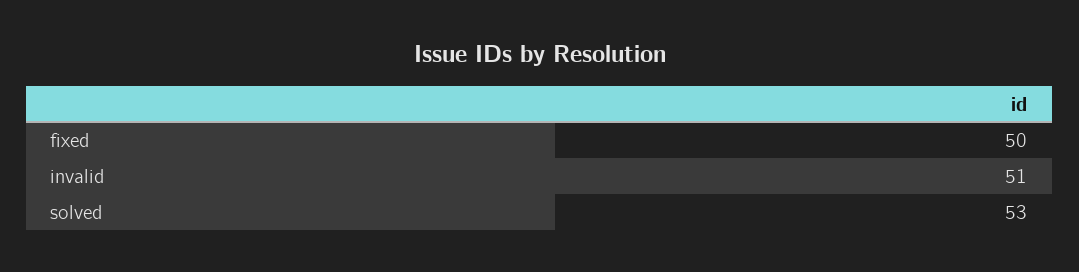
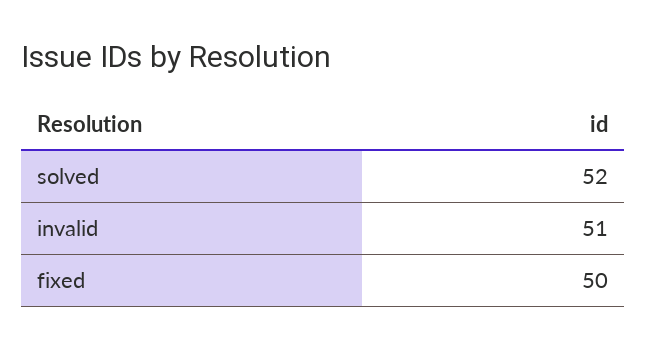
solved: 53 -> 52

